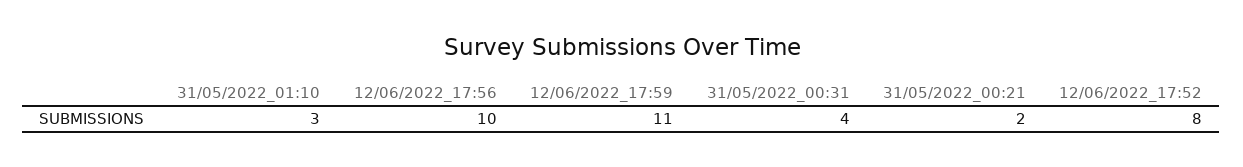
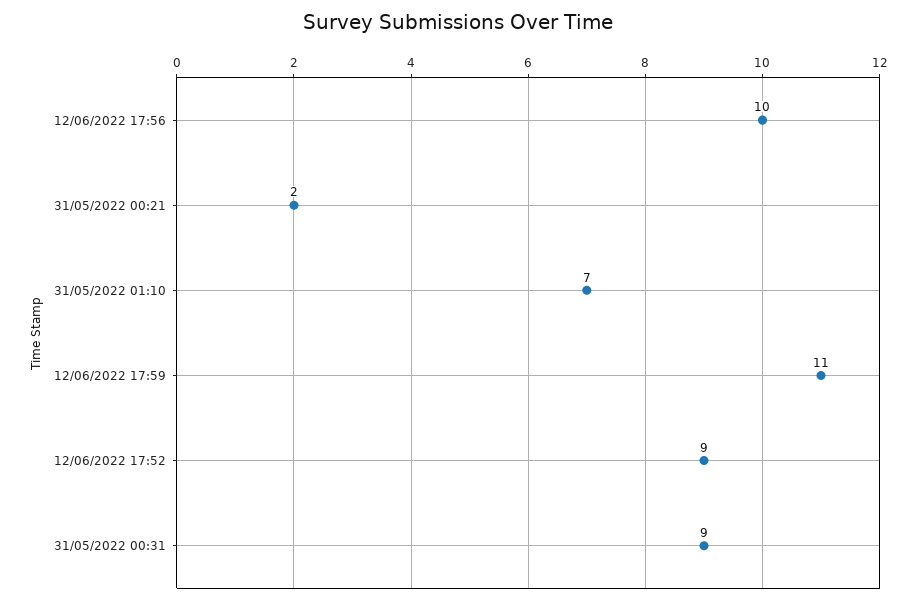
31/05/2022_01:10: 3 -> 7
31/05/2022_00:31: 4 -> 9
12/06/2022_17:52: 8 -> 9

